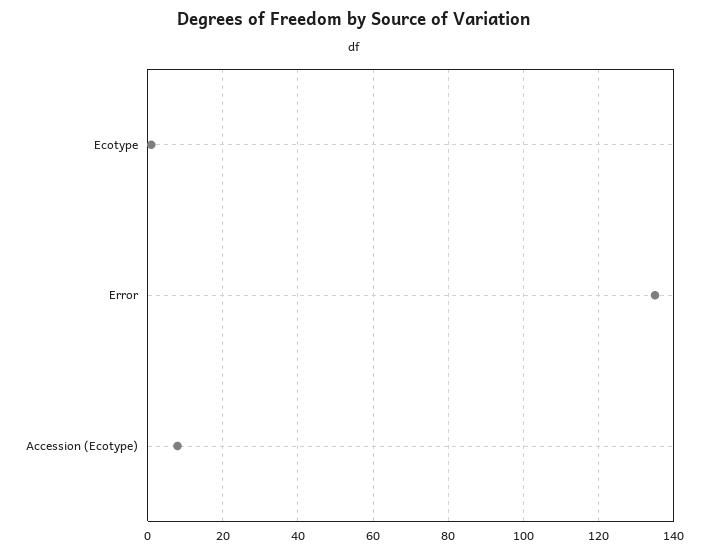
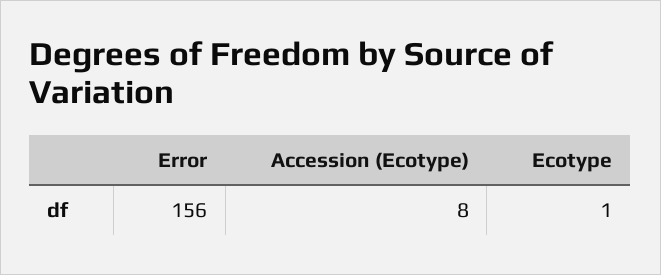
Error: 135 -> 156

